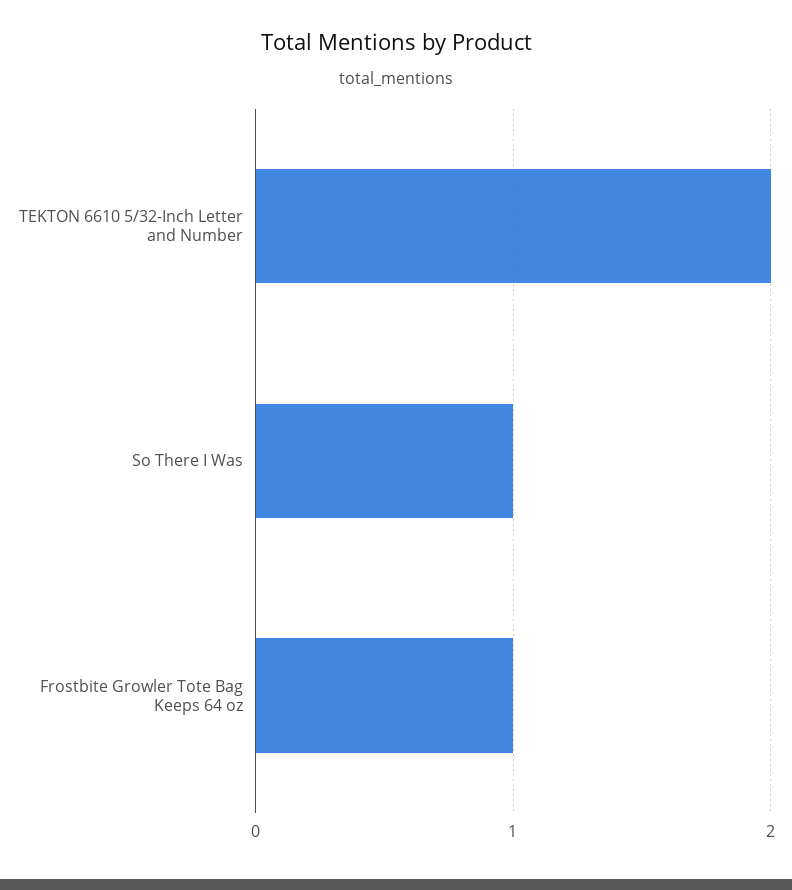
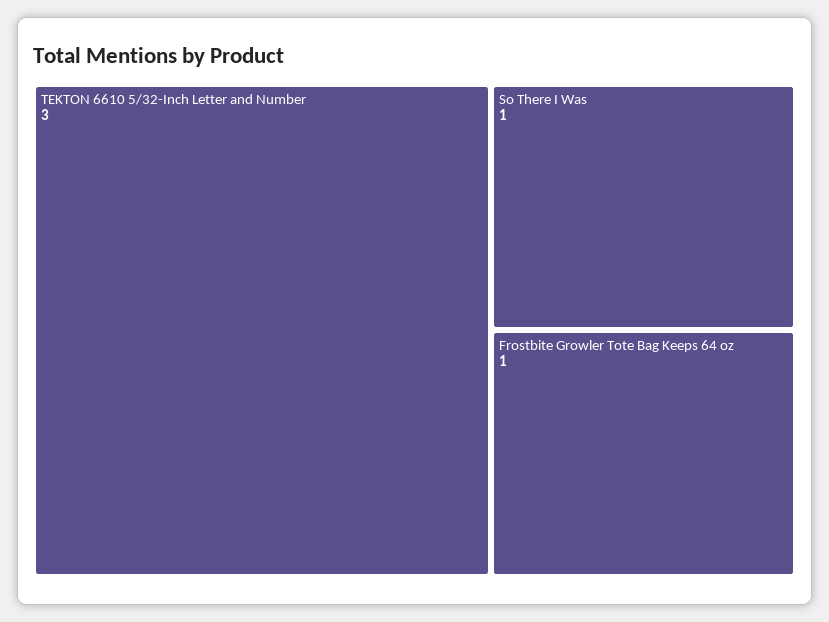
TEKTON 6610 5/32-Inch Letter and Number: 2 -> 3

